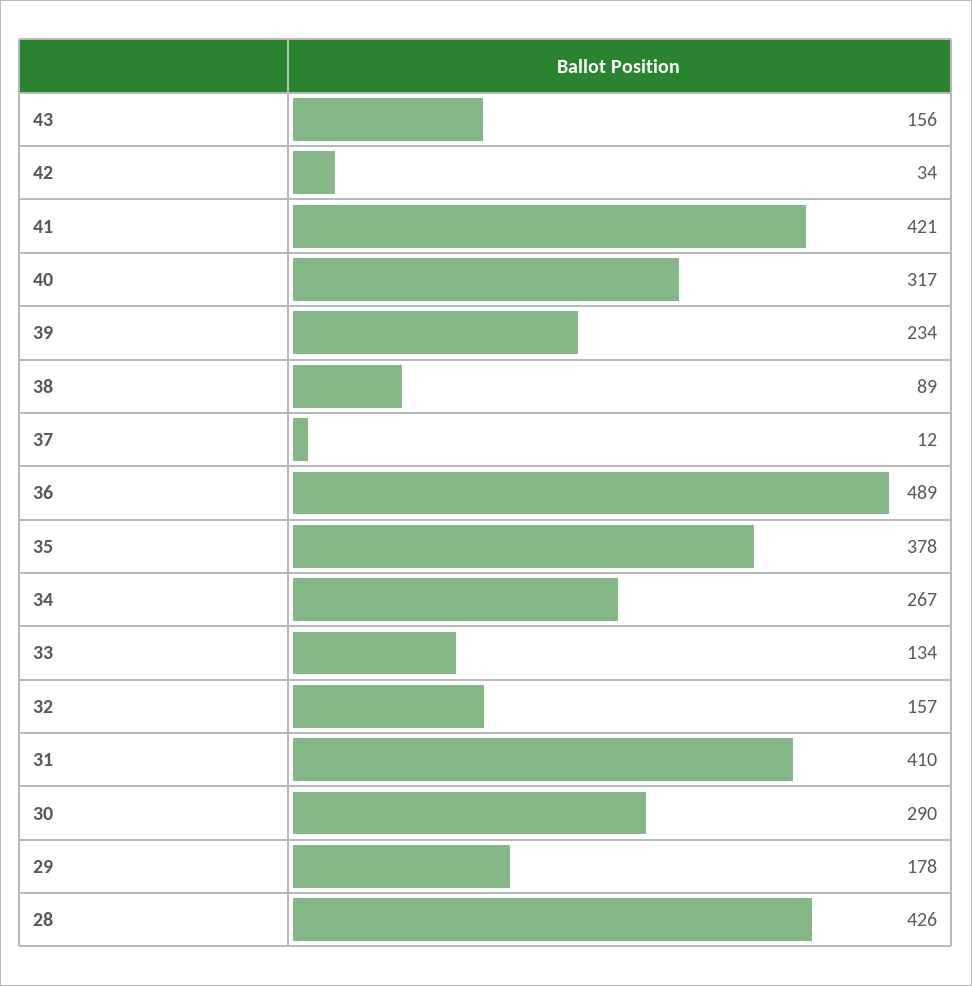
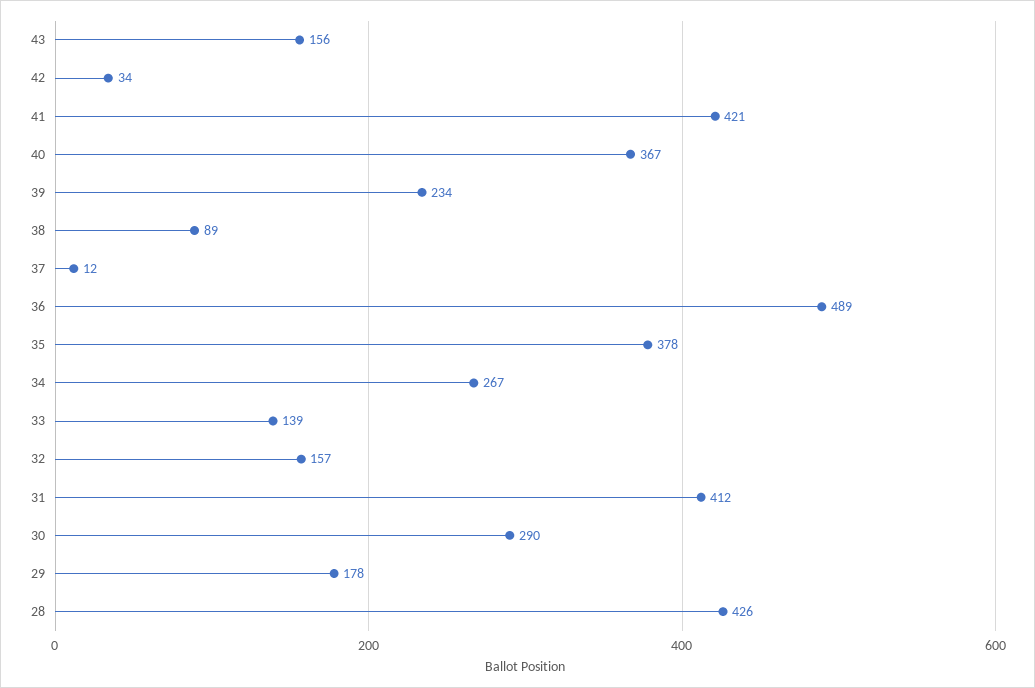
40: 317 -> 367
33: 134 -> 139
31: 410 -> 412

